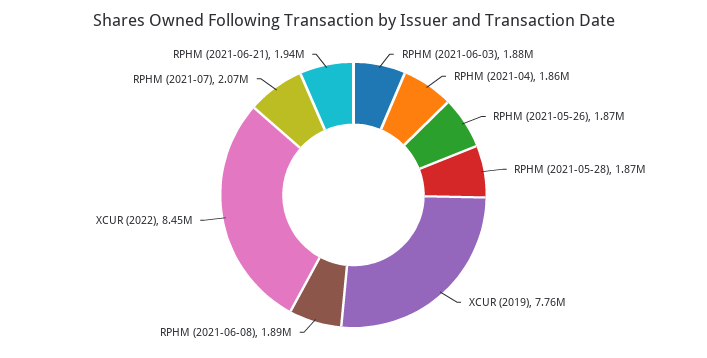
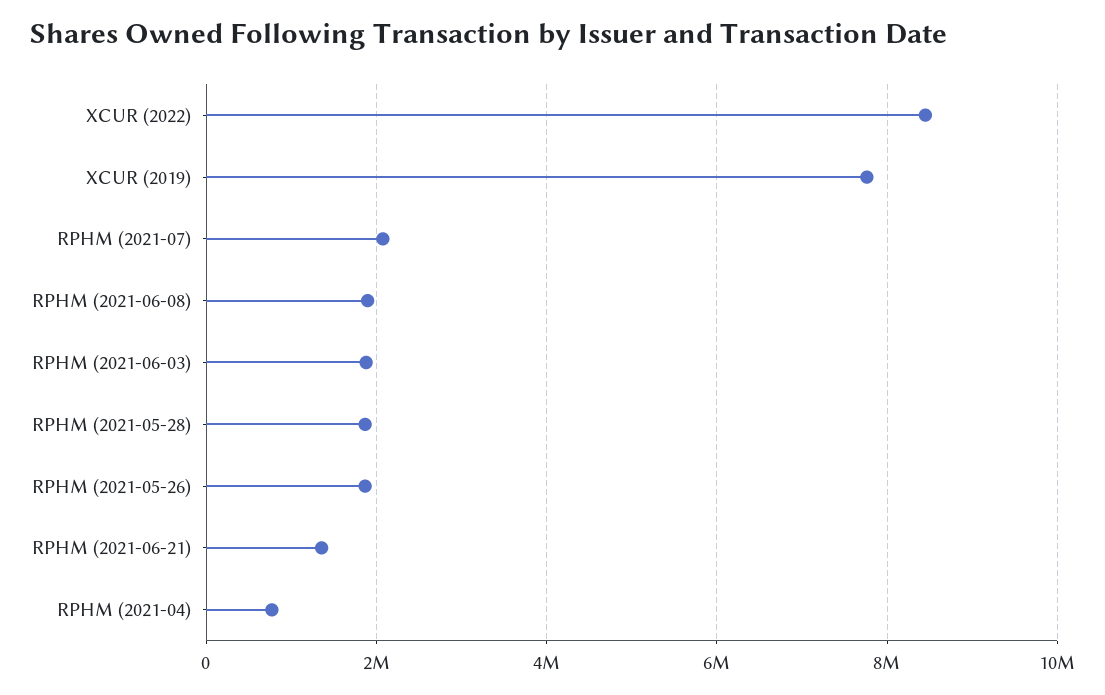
RPHM (2021-04): 1860000 -> 800000
RPHM (2021-06-21): 1940000 -> 1400000

